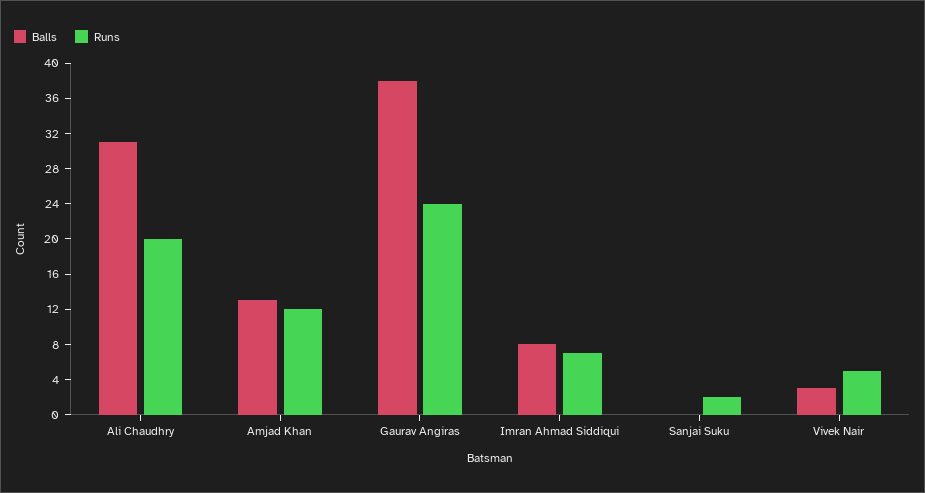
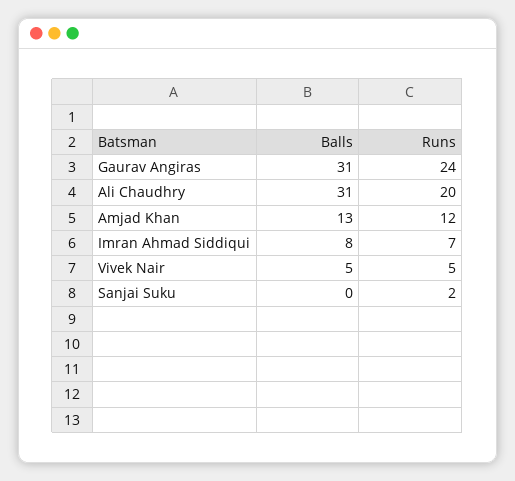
Balls, Gaurav Angiras: 38 -> 31
Balls, Vivek Nair: 3 -> 5

